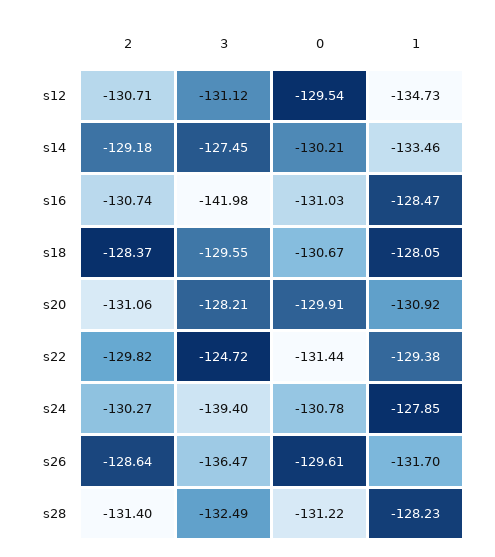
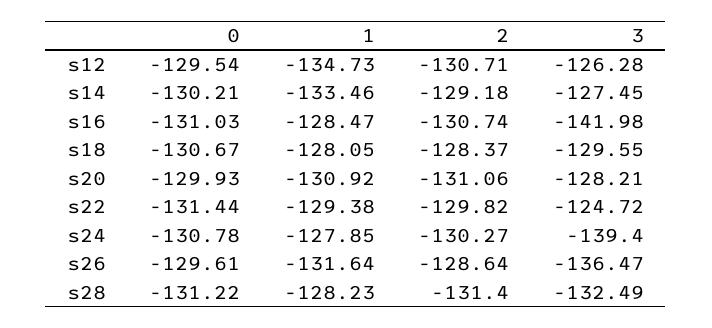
3, s12: -131.12 -> -126.28
0, s20: -129.91 -> -129.93
1, s26: -131.7 -> -131.64

